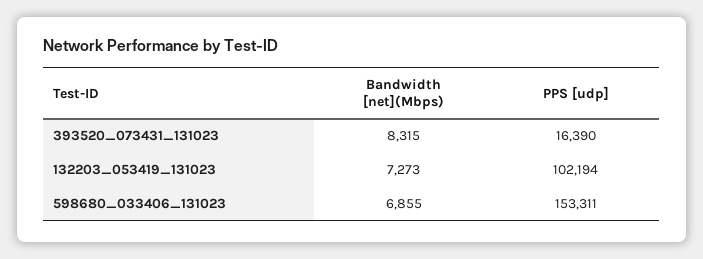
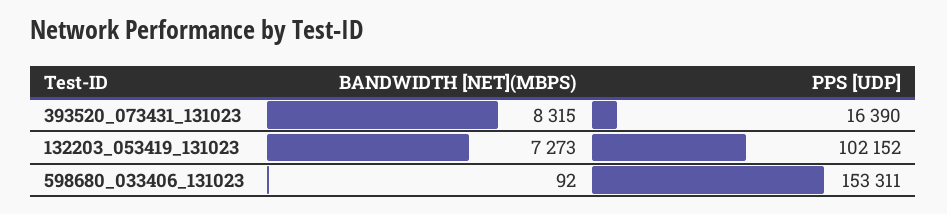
PPS [udp], 132203_053419_131023: 102194 -> 102152
Bandwidth [net](Mbps), 598680_033406_131023: 6855 -> 92

